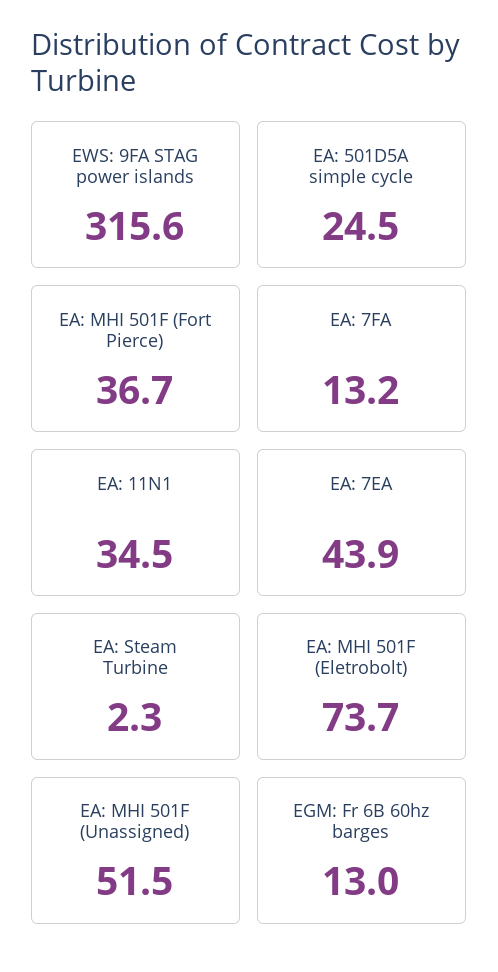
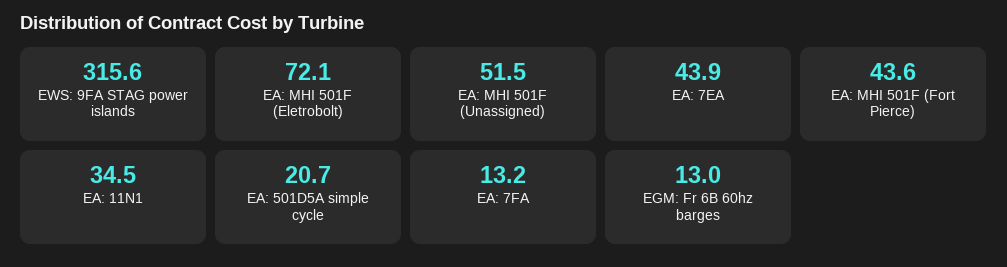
EA: 501D5A simple cycle: 24.5 -> 20.7
EA: MHI 501F (Fort Pierce): 36.7 -> 43.6
EA: Steam Turbine: 2.3 -> none
EA: MHI 501F (Eletrobolt): 73.7 -> 72.1

